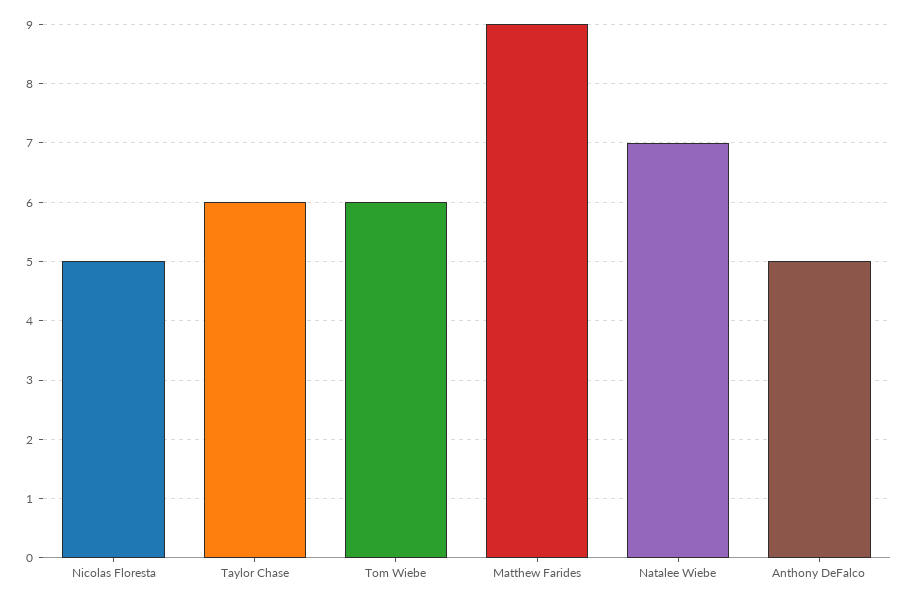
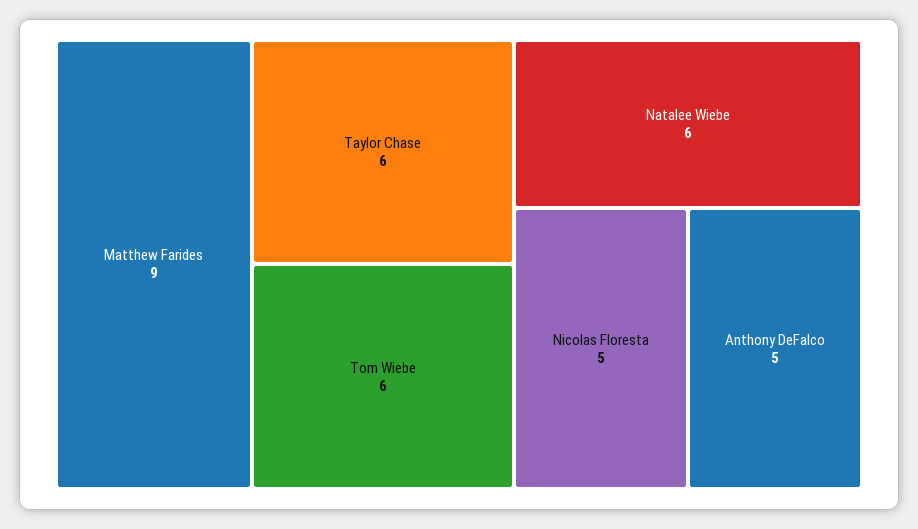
Natalee Wiebe: 7 -> 6

